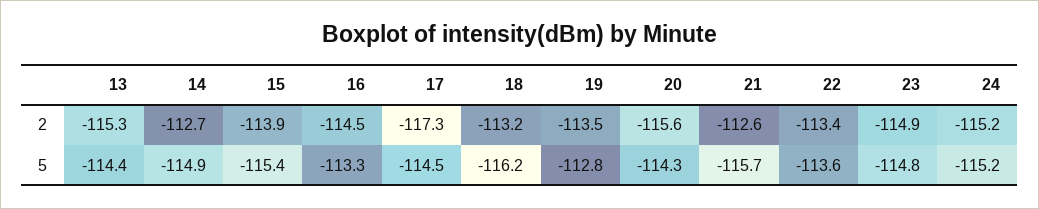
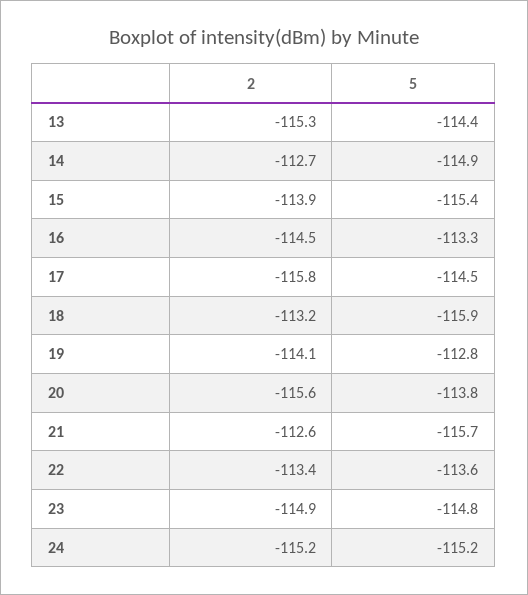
17, 2: -117.3 -> -115.8
19, 2: -113.5 -> -114.1
18, 5: -116.2 -> -115.9
20, 5: -114.3 -> -113.8

